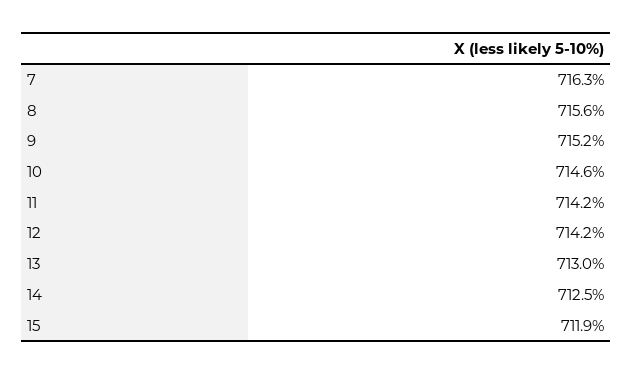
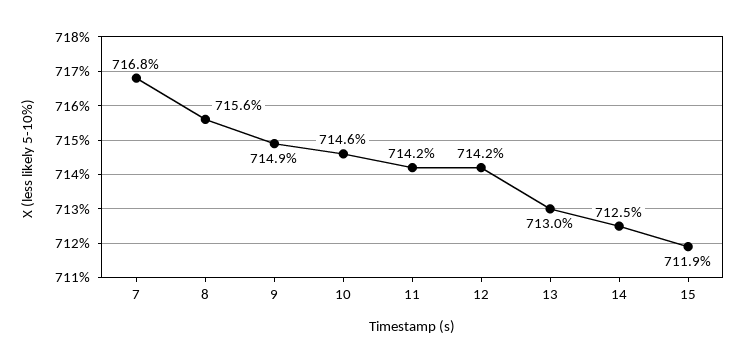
7: 716.3 -> 716.8
9: 715.2 -> 714.9

